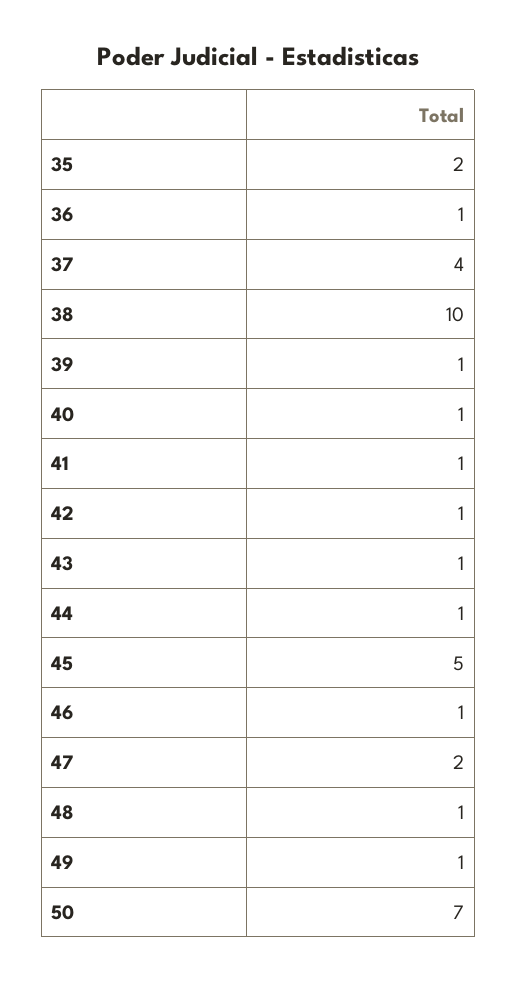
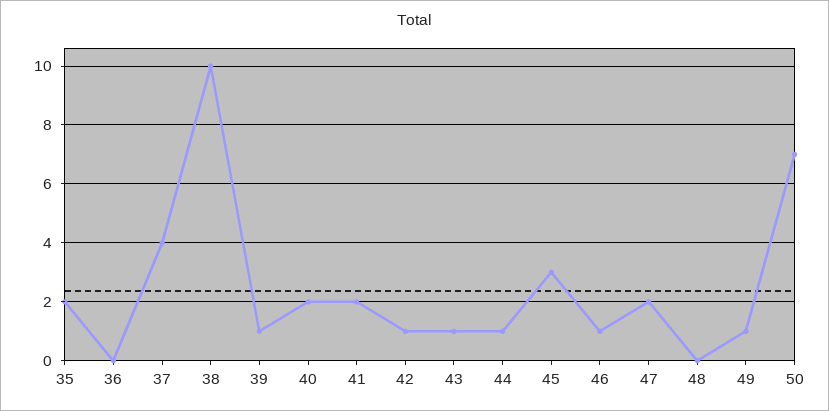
36: 1 -> 0
40: 1 -> 2
41: 1 -> 2
45: 5 -> 3
48: 1 -> 0

